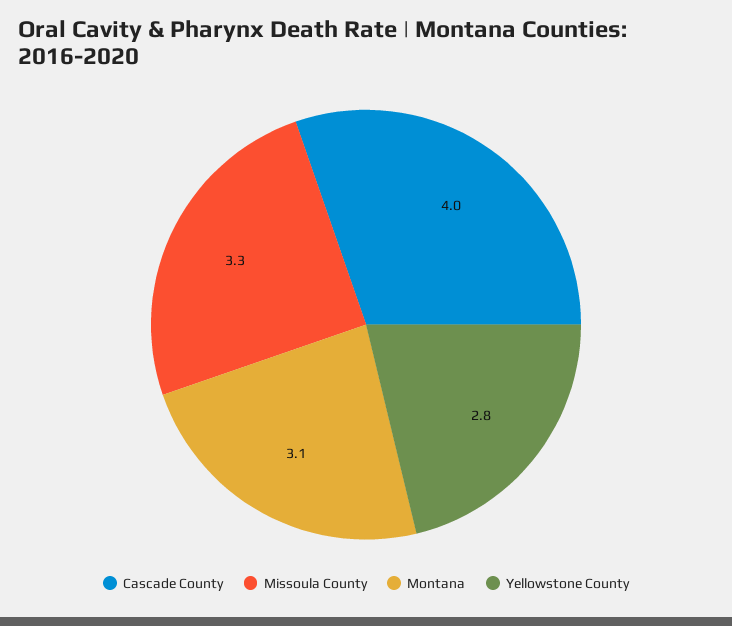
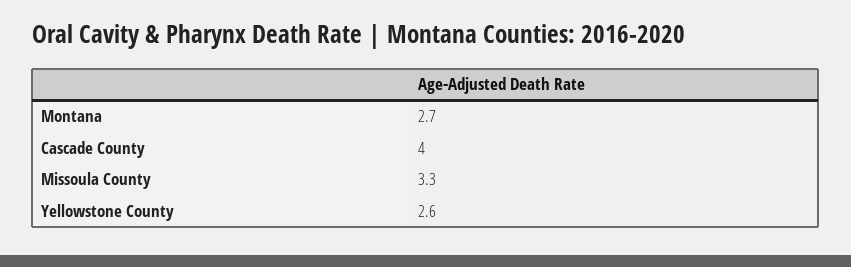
Montana: 3.1 -> 2.7
Yellowstone County: 2.8 -> 2.6

